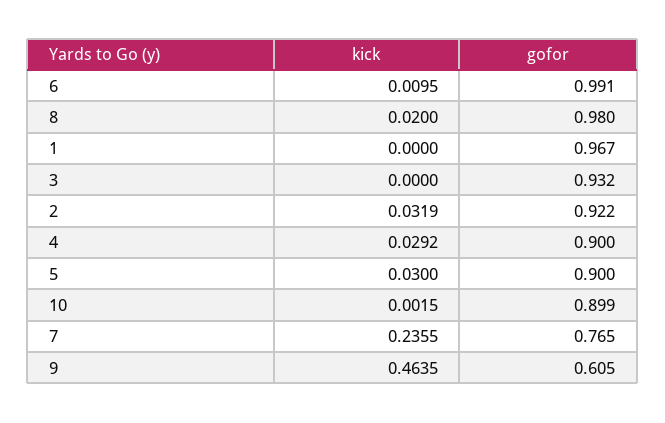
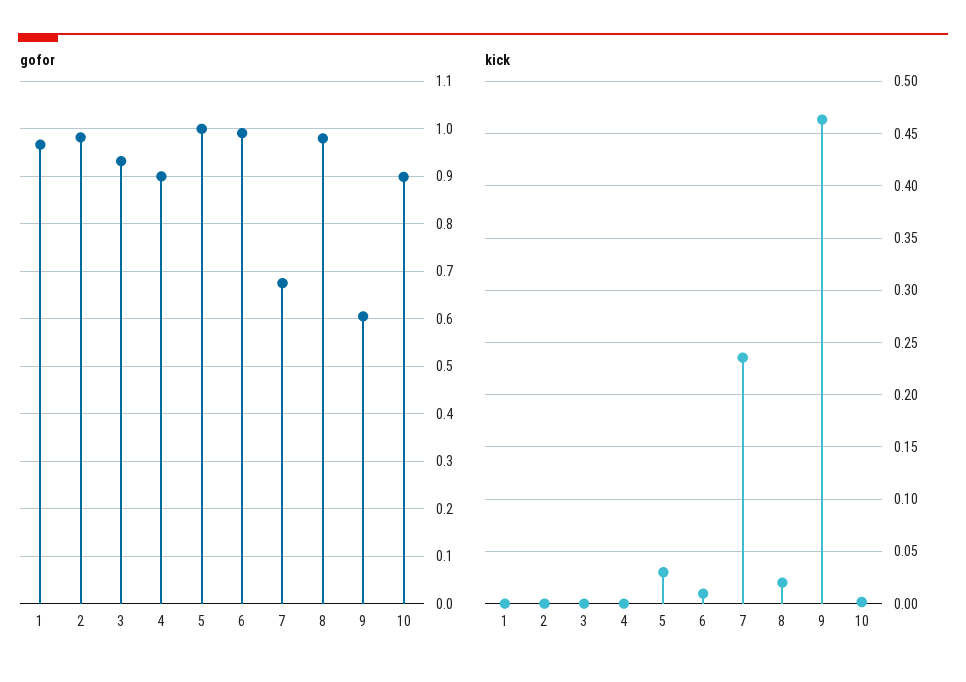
kick, 2: 0.0319 -> 0
gofor, 2: 0.922 -> 0.98
kick, 4: 0.0292 -> 0
gofor, 5: 0.9 -> 1
gofor, 7: 0.765 -> 0.68

